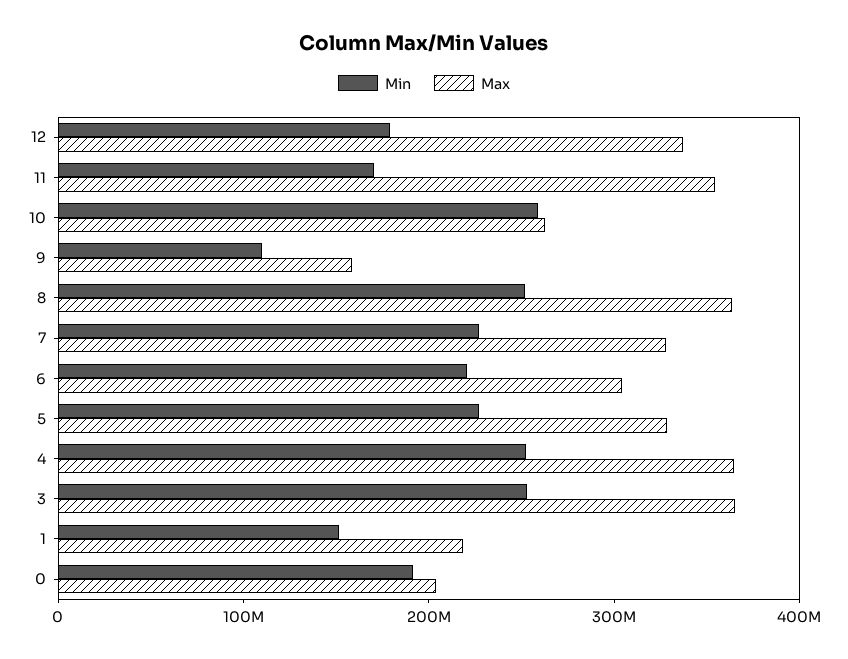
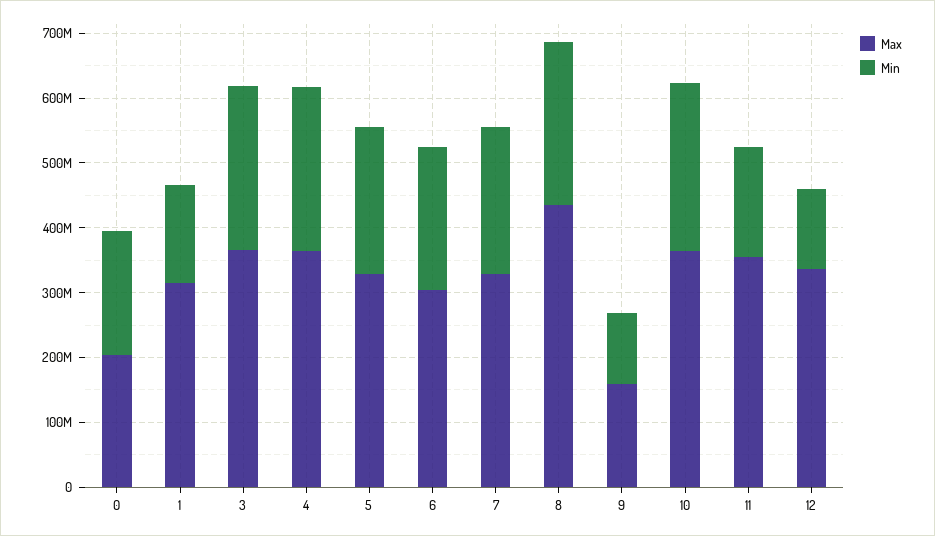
Min, 12: 180000000 -> 120000000
Max, 10: 260000000 -> 360000000
Max, 8: 360000000 -> 440000000
Max, 1: 220000000 -> 320000000

